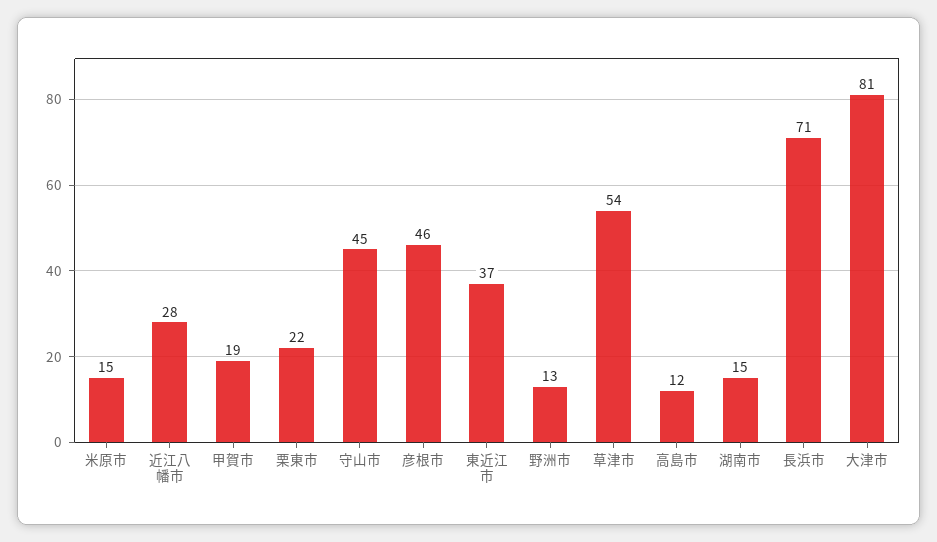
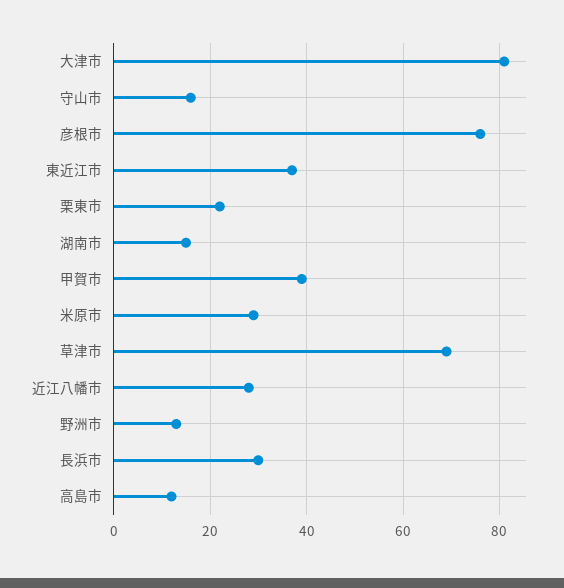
米原市: 15 -> 30
甲賀市: 19 -> 40
守山市: 45 -> 15
彦根市: 46 -> 75
草津市: 54 -> 70
長浜市: 71 -> 30

